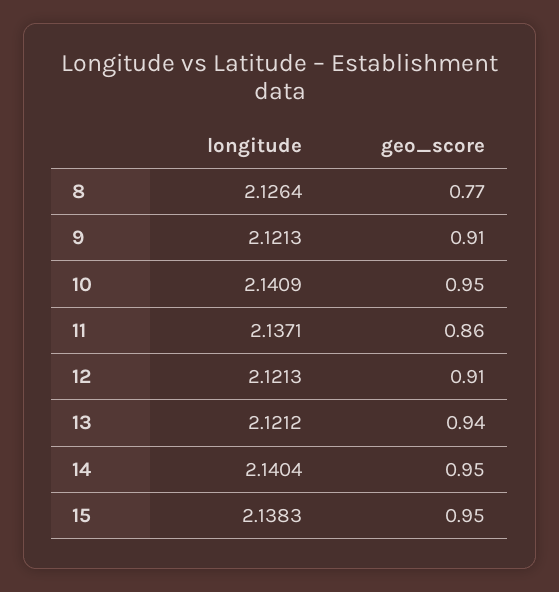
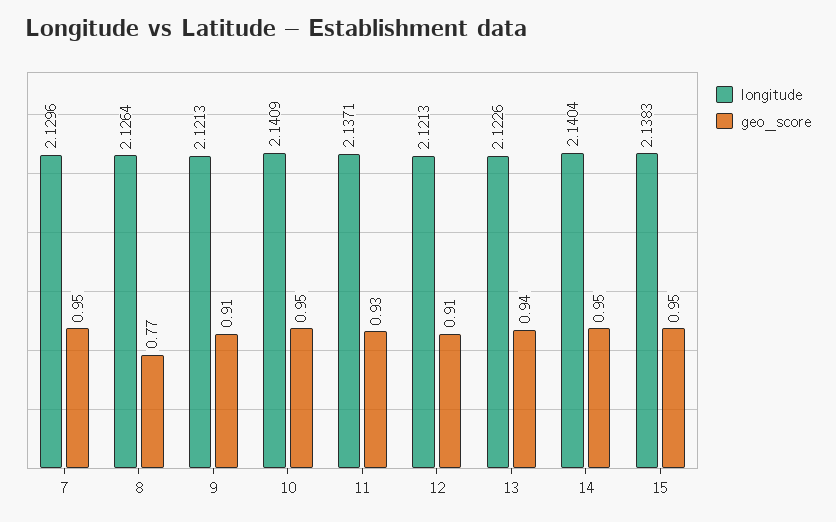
geo_score, 11: 0.86 -> 0.93
longitude, 13: 2.1212 -> 2.1226
longitude, 7: none -> 2.1296
geo_score, 7: none -> 0.95

